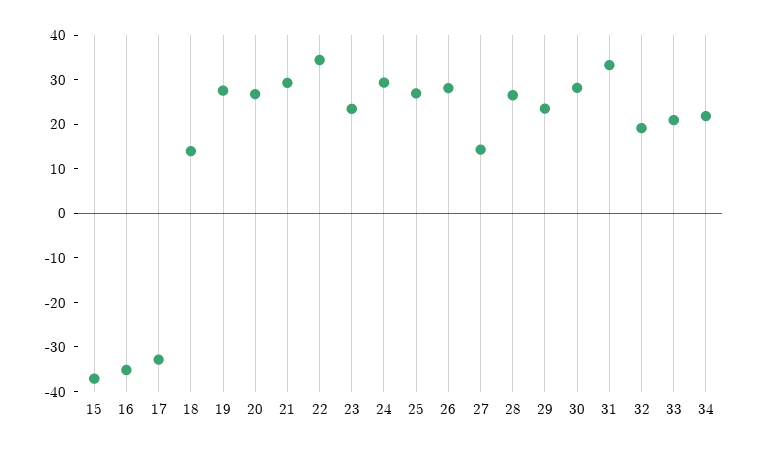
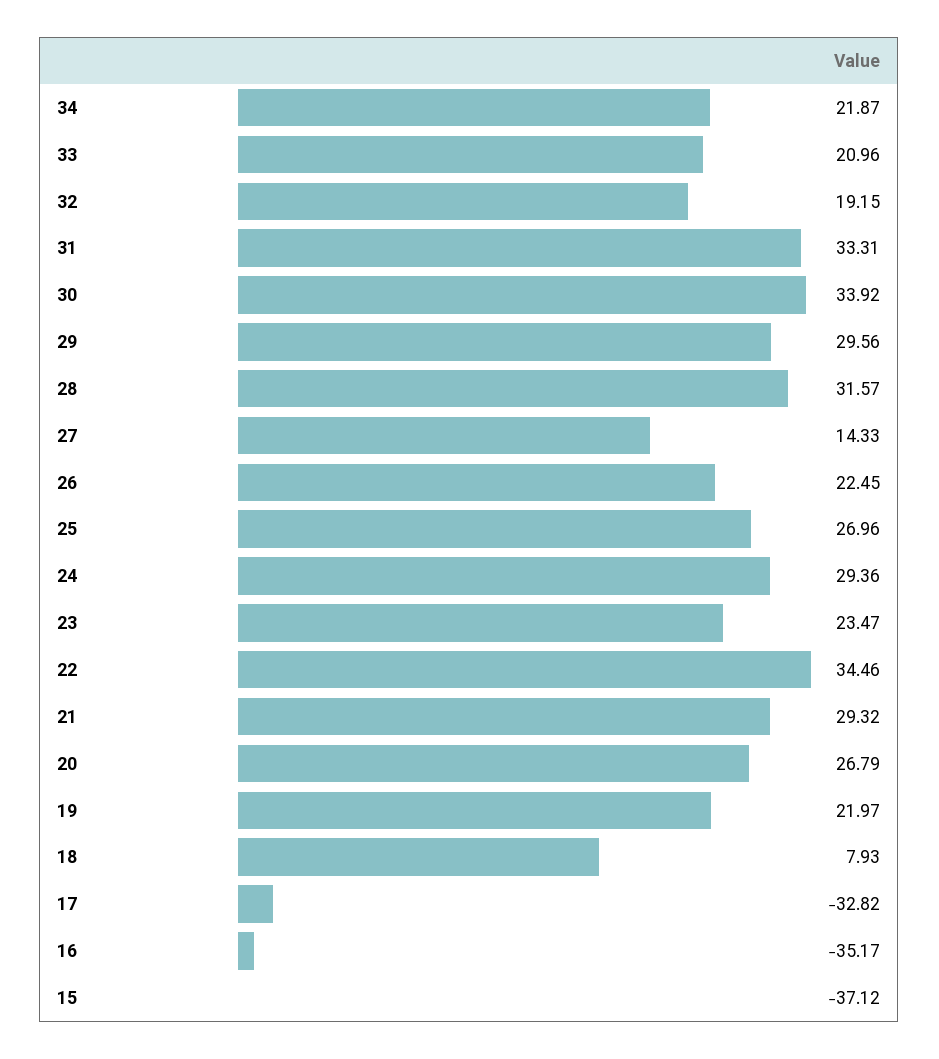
18: 14 -> 7.93
19: 28 -> 21.97
26: 28 -> 22.45
28: 26 -> 31.57
29: 24 -> 29.56
30: 28 -> 33.92

